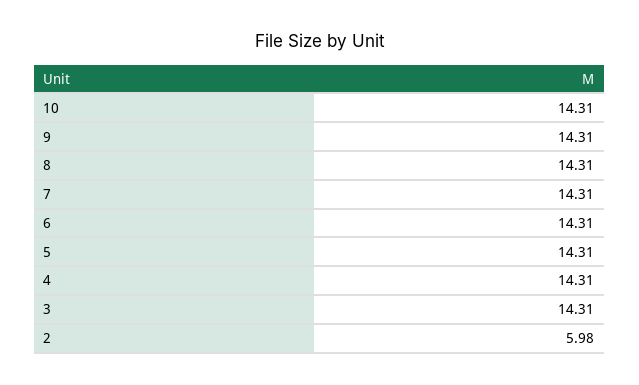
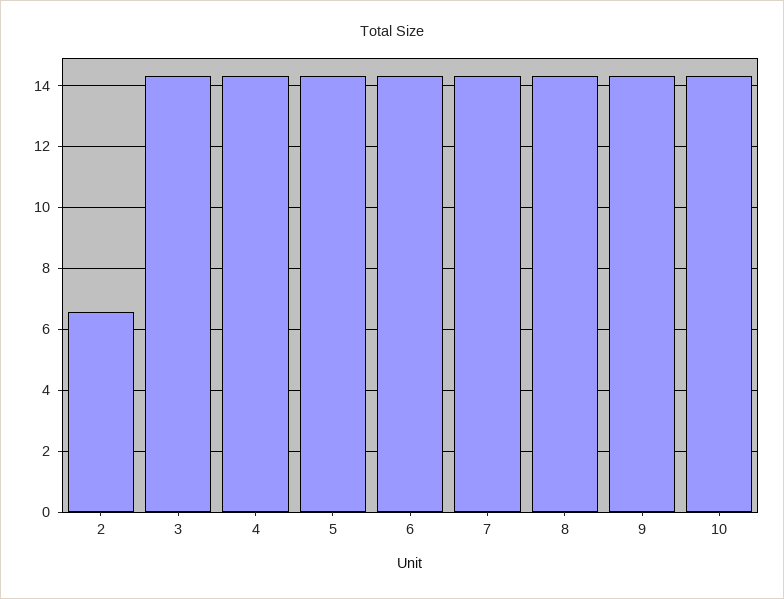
2: 5.98 -> 6.6

